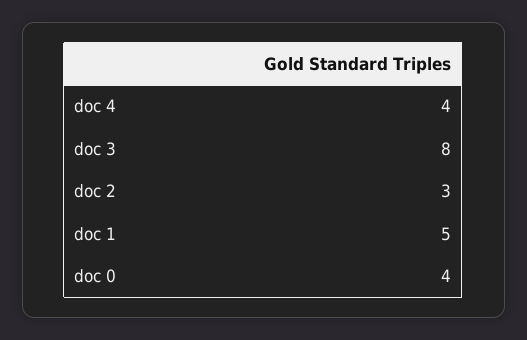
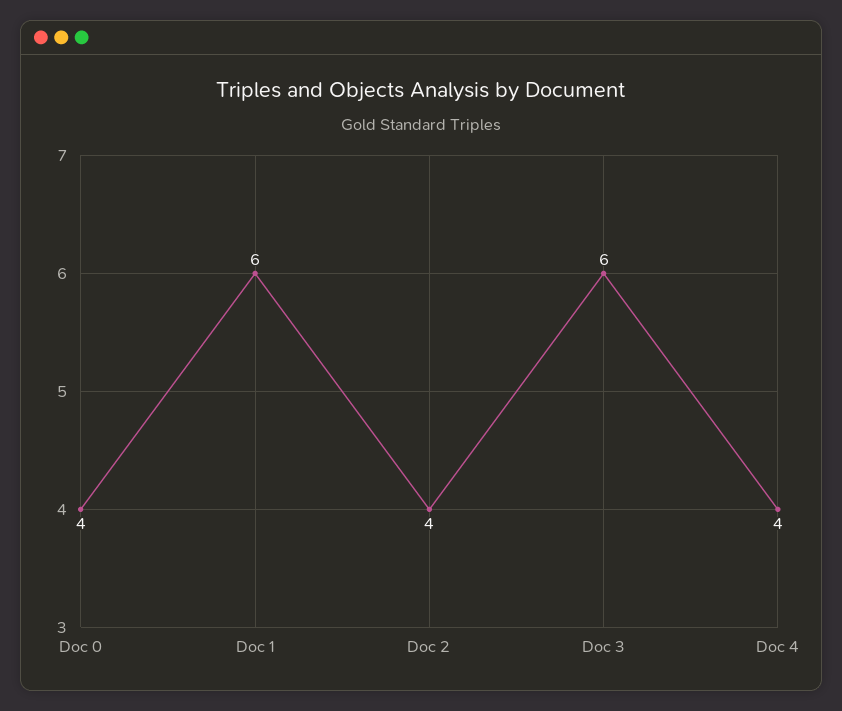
doc 3: 8 -> 6
doc 2: 3 -> 4
doc 1: 5 -> 6

